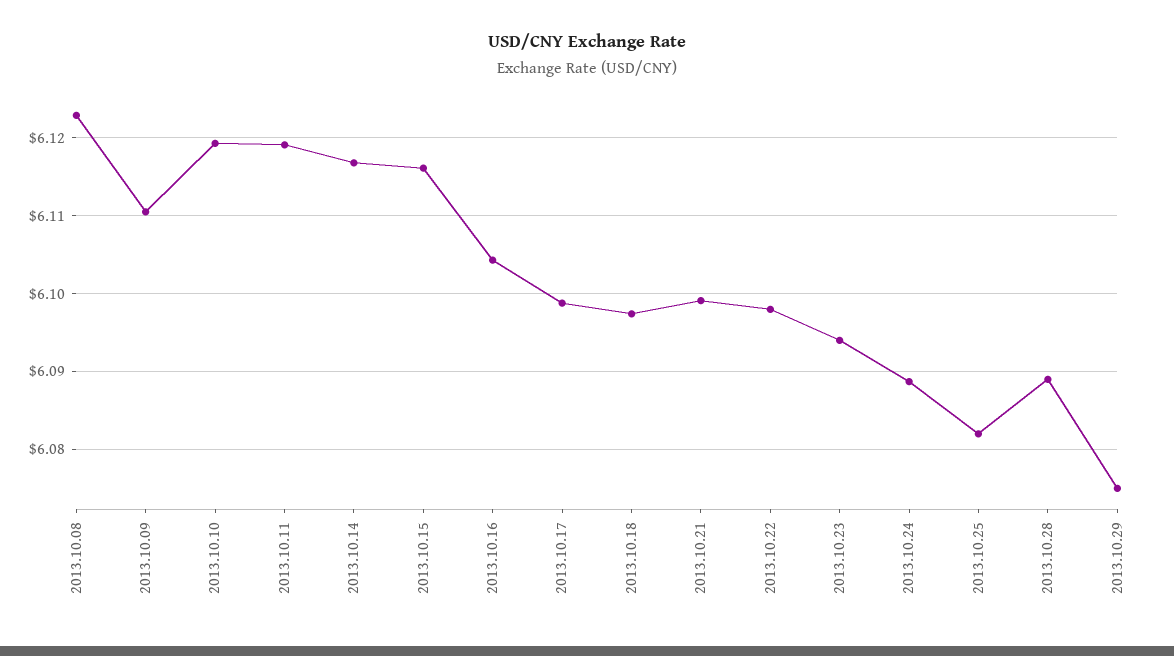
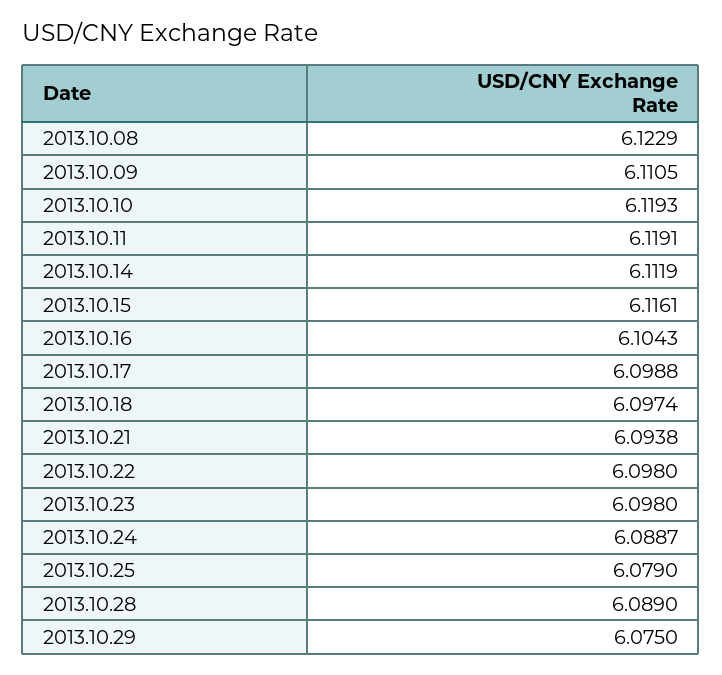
2013.10.14: 6.117 -> 6.1119
2013.10.21: 6.099 -> 6.0938
2013.10.23: 6.094 -> 6.098
2013.10.25: 6.082 -> 6.079

